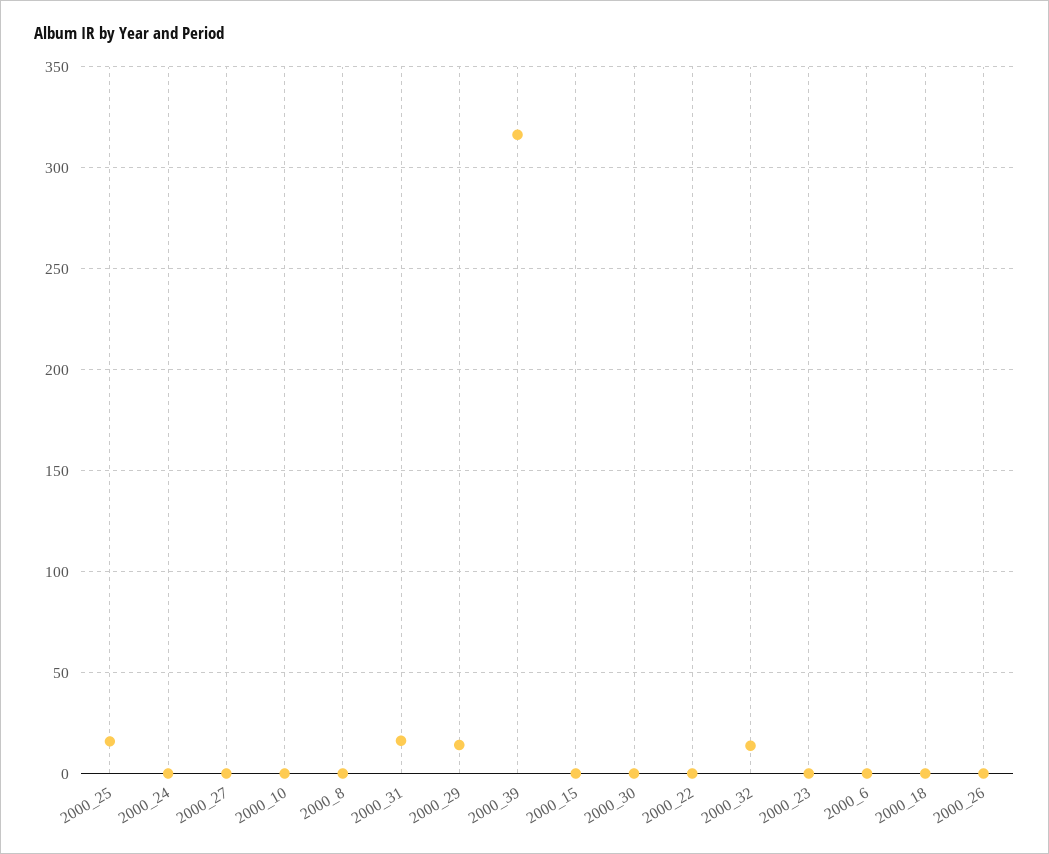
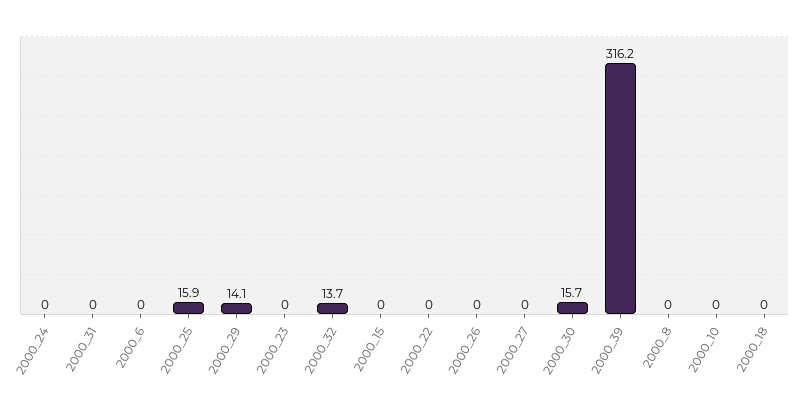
2000_31: 15 -> 0
2000_30: 0 -> 15.7

